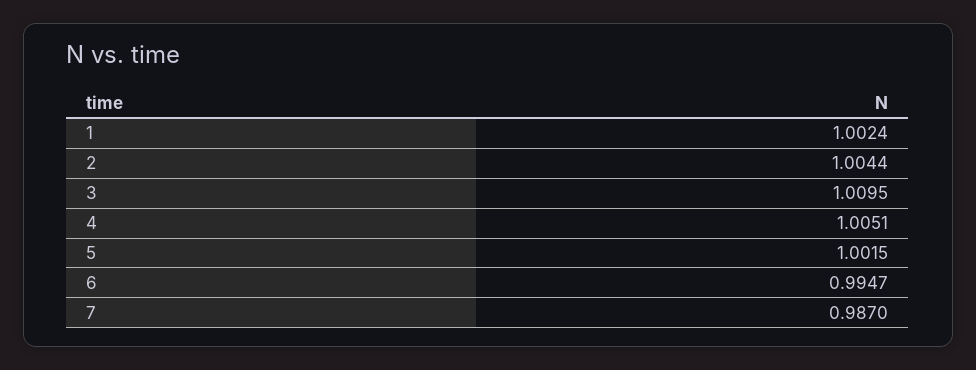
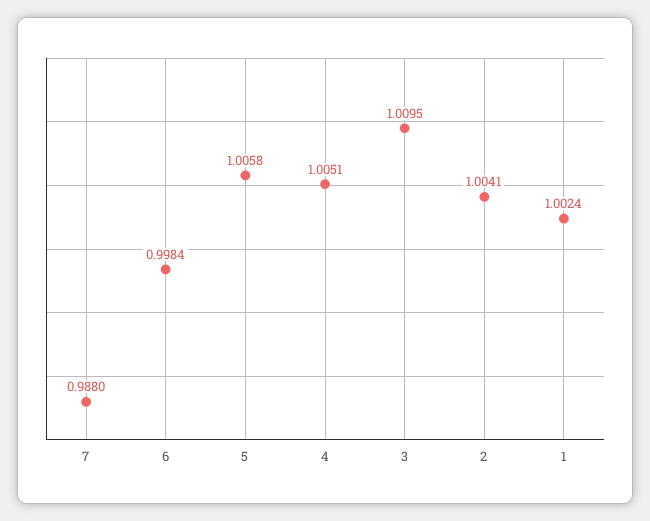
2: 1.0044 -> 1.0041
5: 1.0015 -> 1.0058
6: 0.9947 -> 0.9984
7: 0.987 -> 0.988

